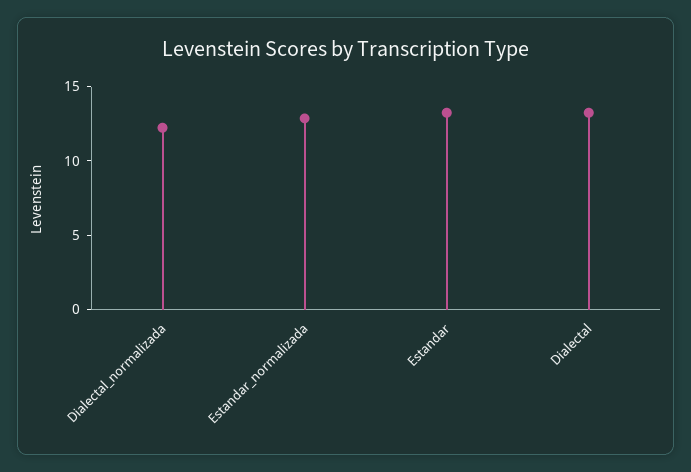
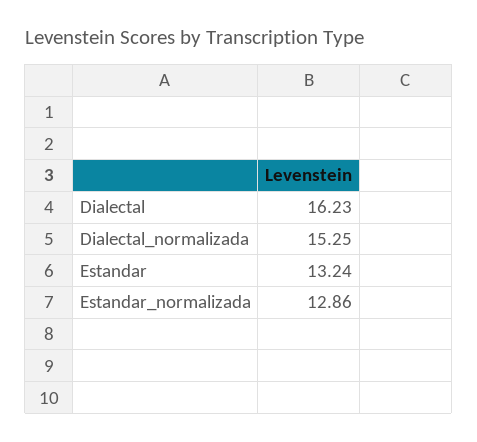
Dialectal_normalizada: 12 -> 15.25
Dialectal: 13 -> 16.23

